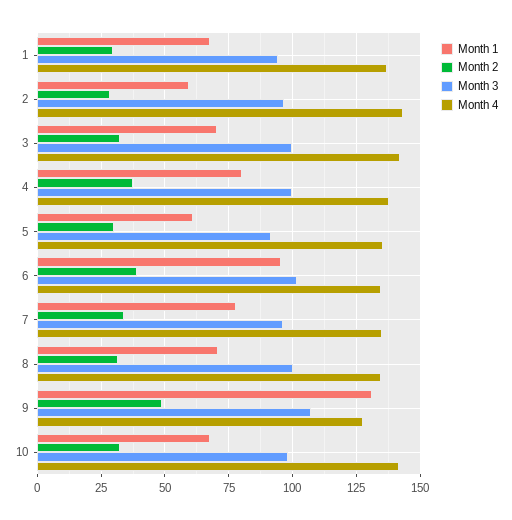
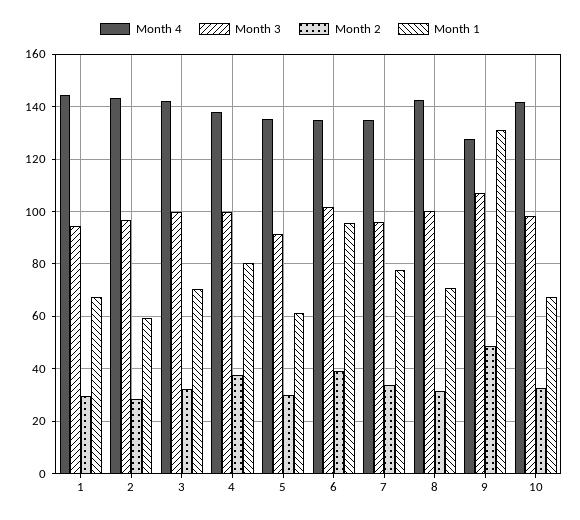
Month 4, 1: 137.5 -> 145
Month 4, 8: 135 -> 142.5

